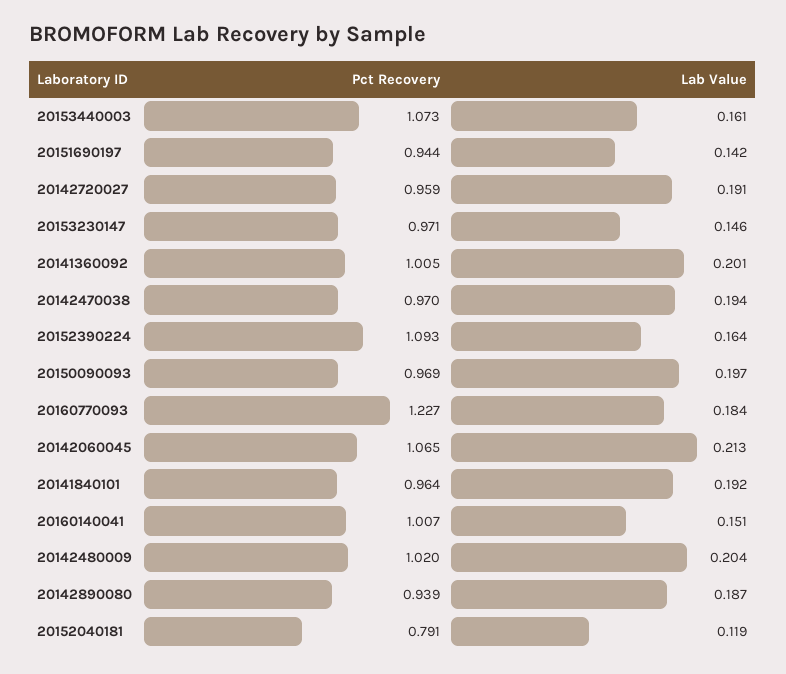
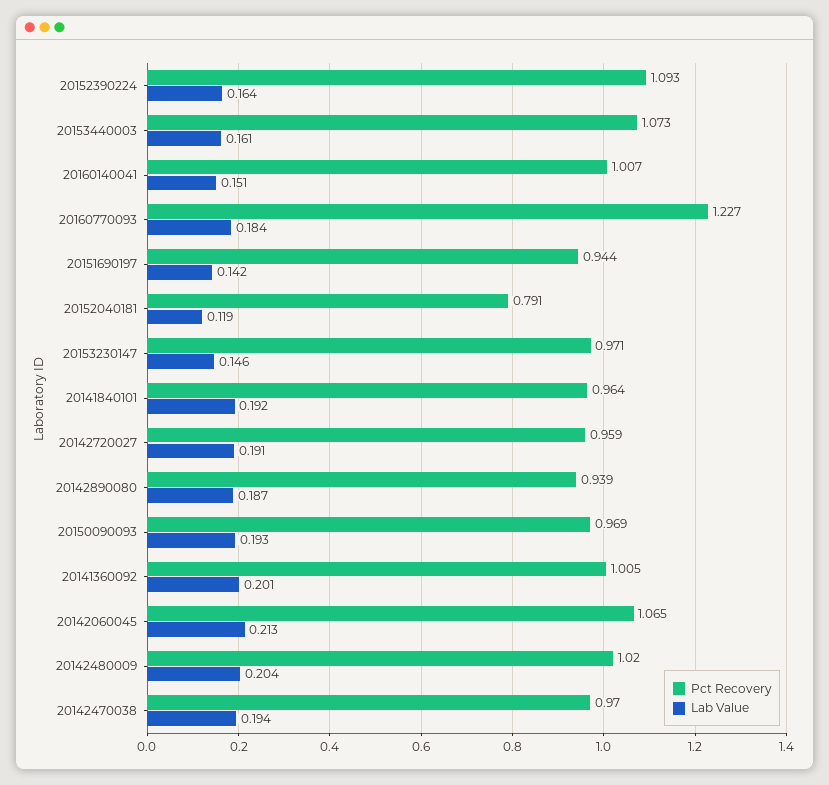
Lab Value, 20150090093: 0.197 -> 0.193

